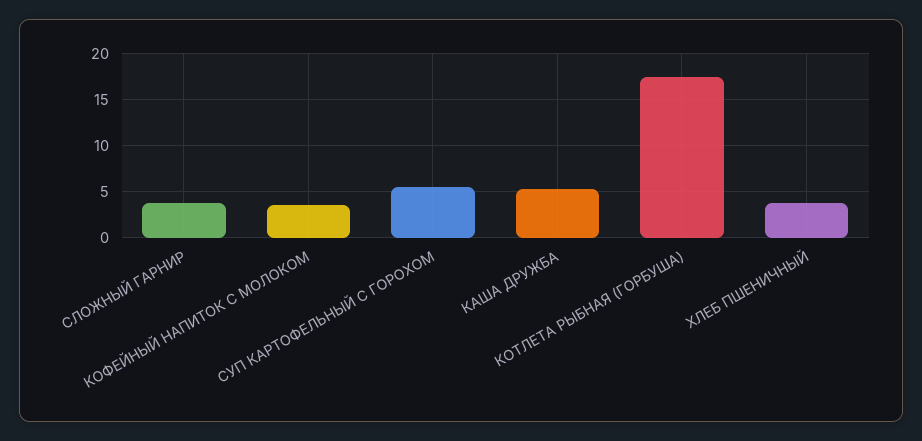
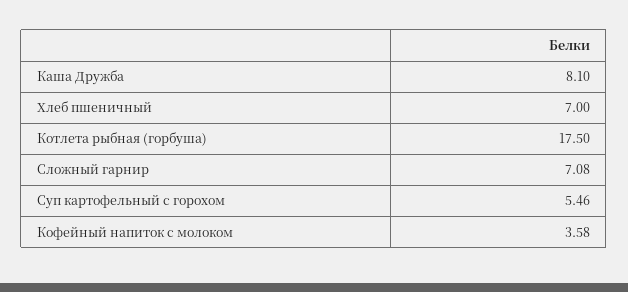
СЛОЖНЫЙ ГАРНИР: 4 -> 7.08
КАША ДРУЖБА: 5 -> 8.1
ХЛЕБ ПШЕНИЧНЫЙ: 4 -> 7

